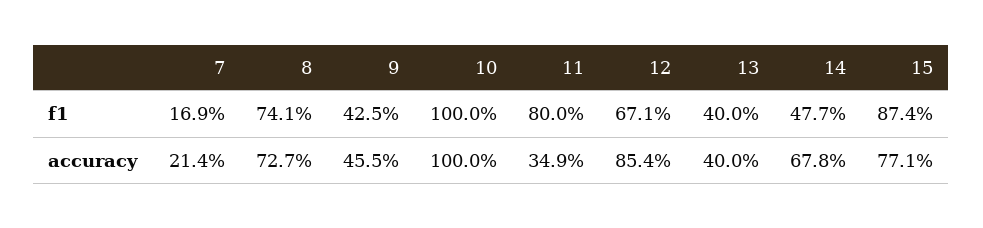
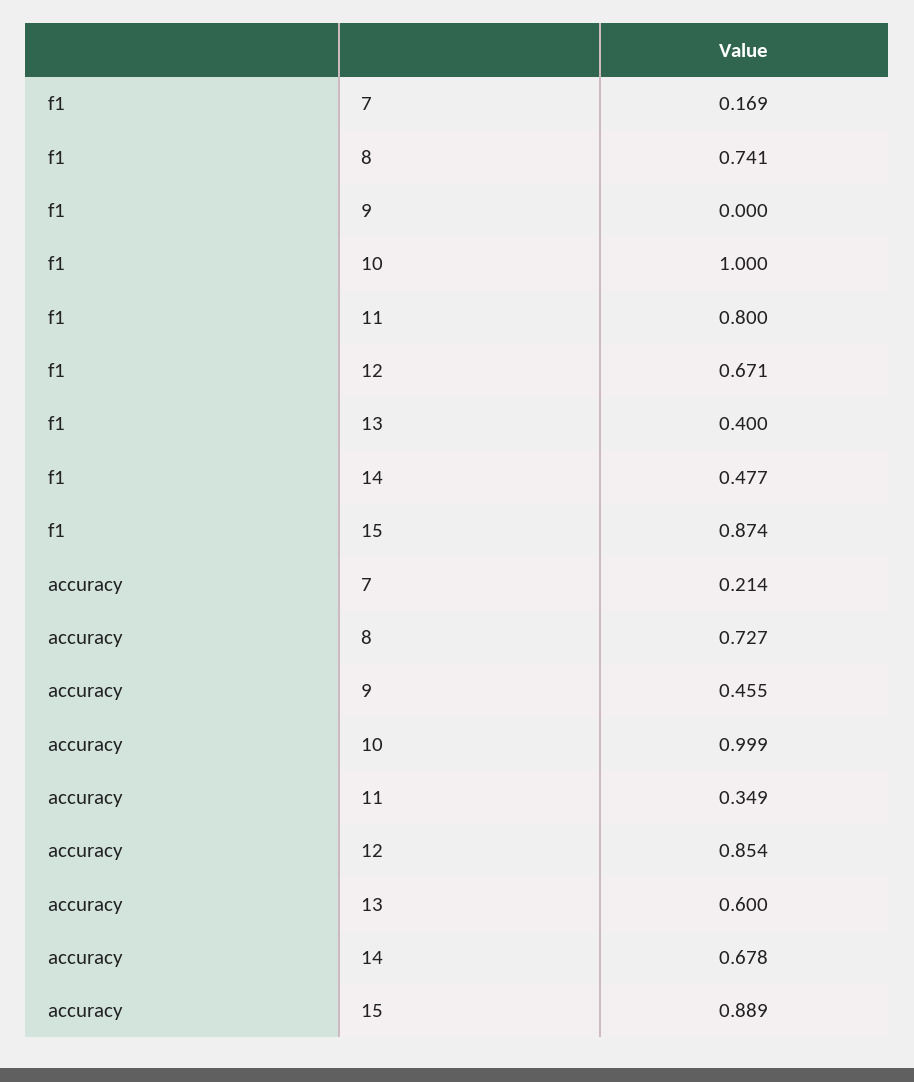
9, f1: 0.425 -> 0
10, accuracy: 1 -> 0.999
13, accuracy: 0.4 -> 0.6
15, accuracy: 0.771 -> 0.889

